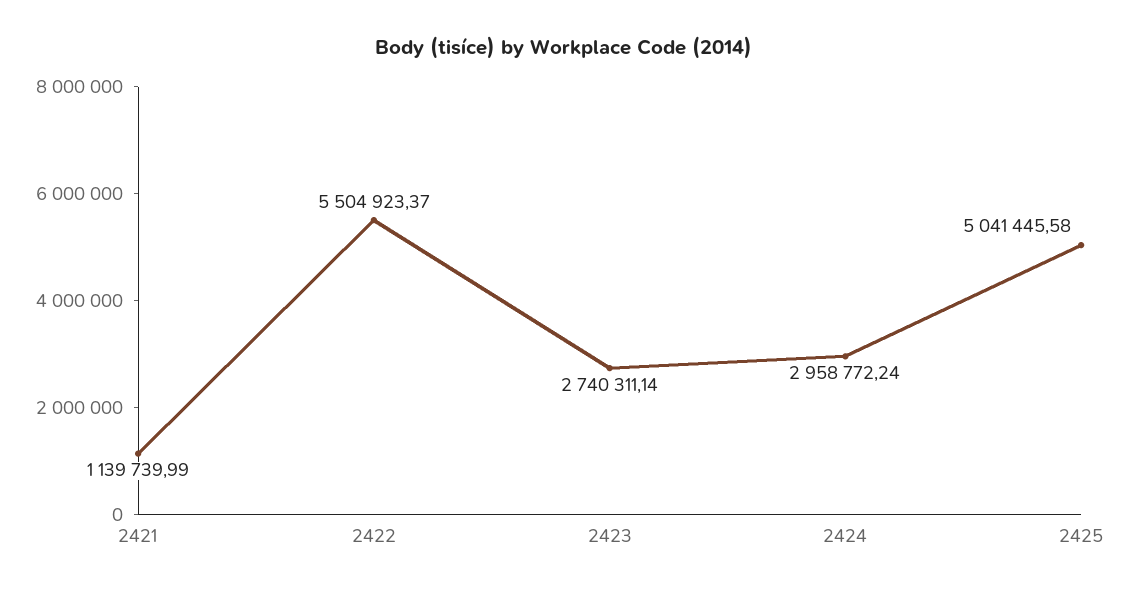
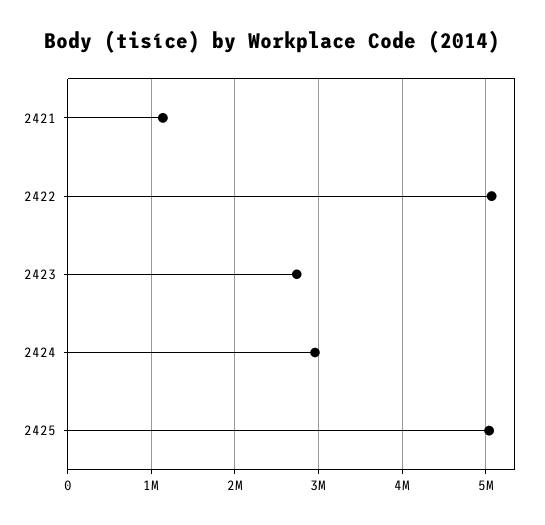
2422: 5504923.37 -> 5100000

